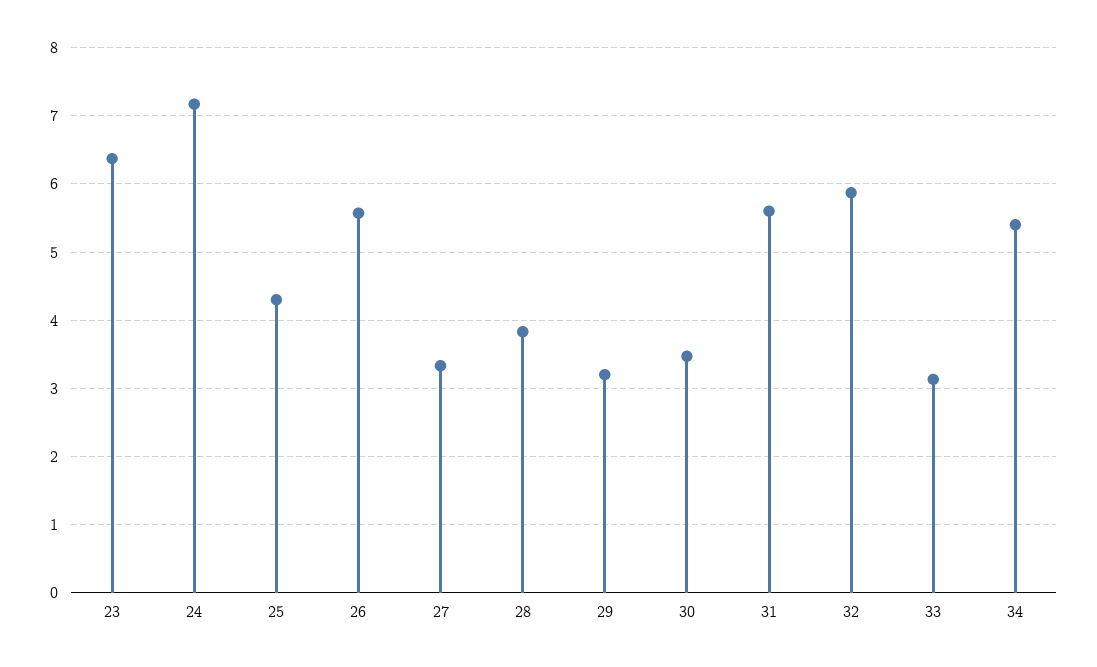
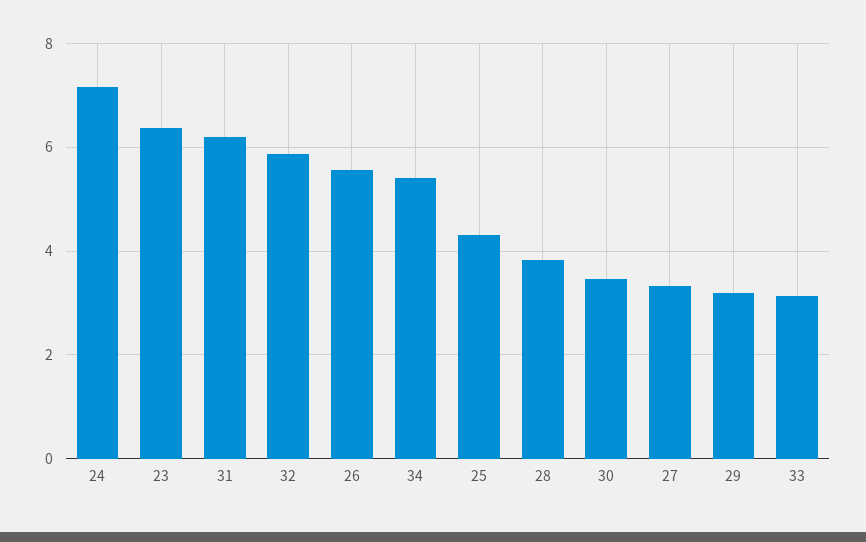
31: 5.6 -> 6.2

